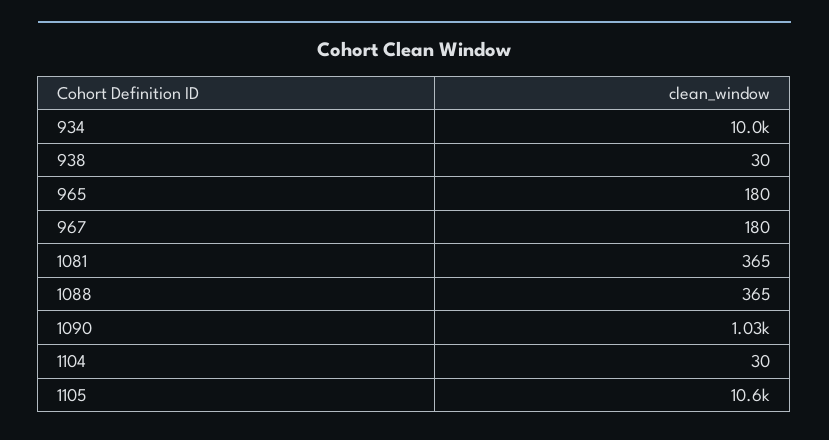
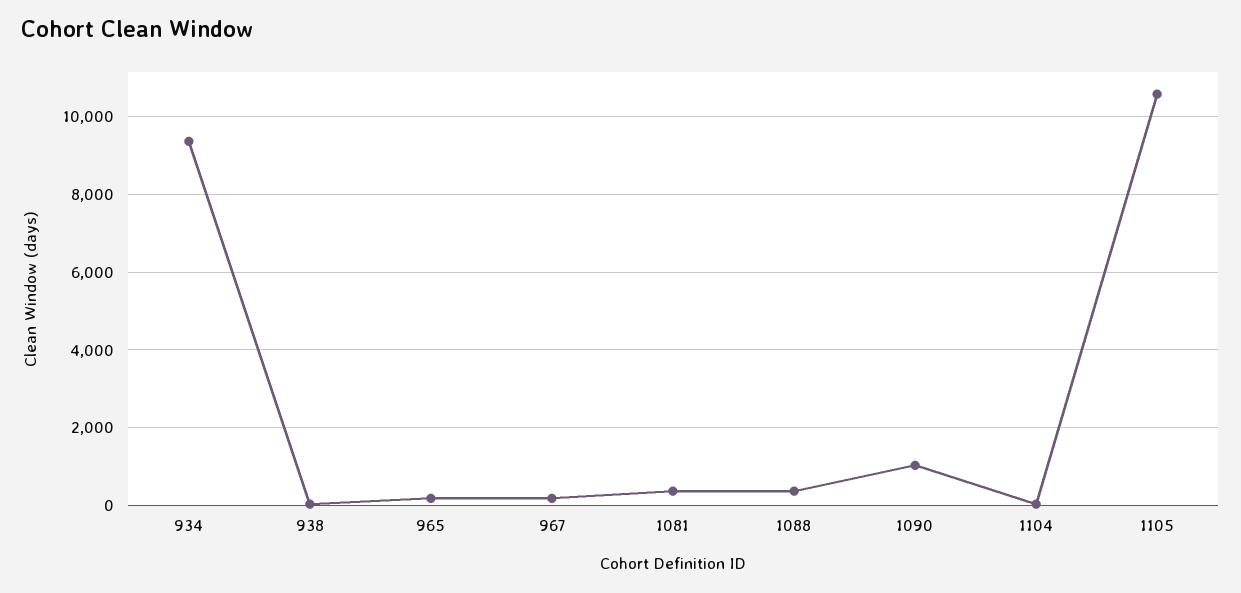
934: 10000 -> 9400

